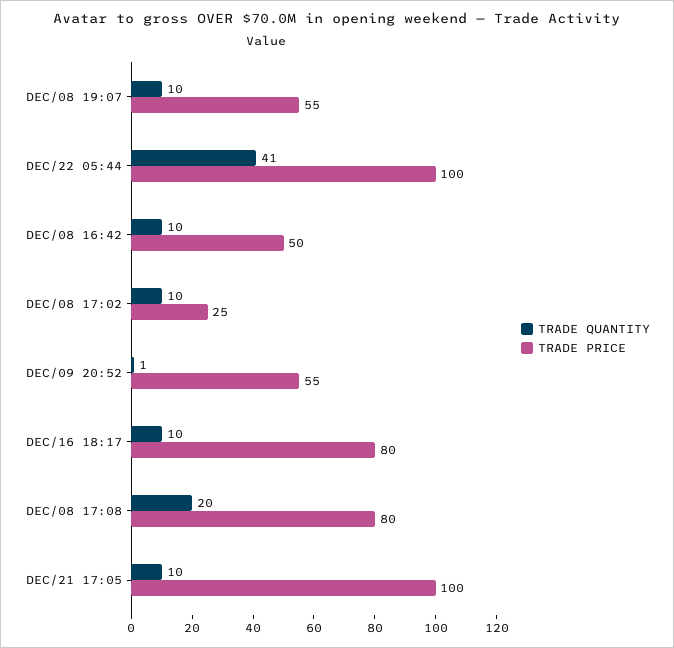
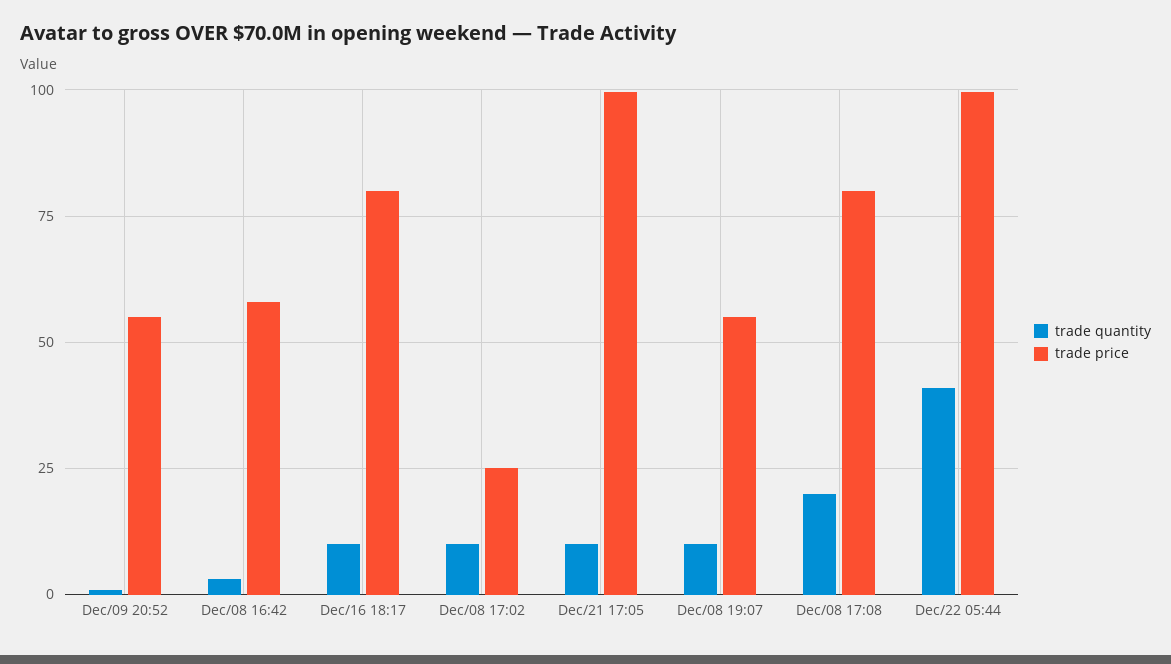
TRADE QUANTITY, DEC/08 16:42: 10 -> 2.5
TRADE PRICE, DEC/08 16:42: 50 -> 57.5

